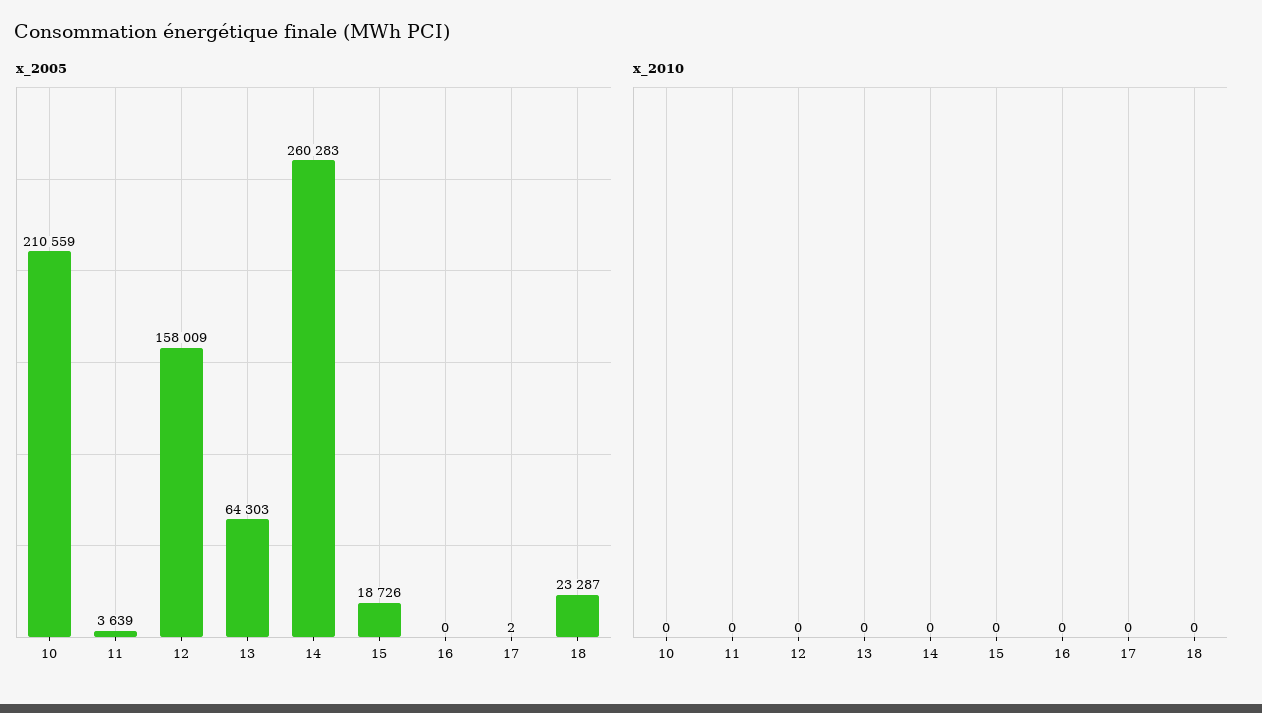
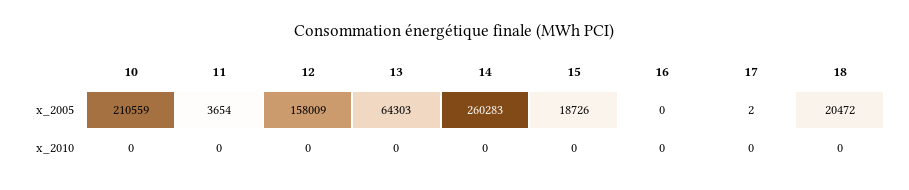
x_2005, 11: 3639 -> 3654
x_2005, 18: 23287 -> 20472

